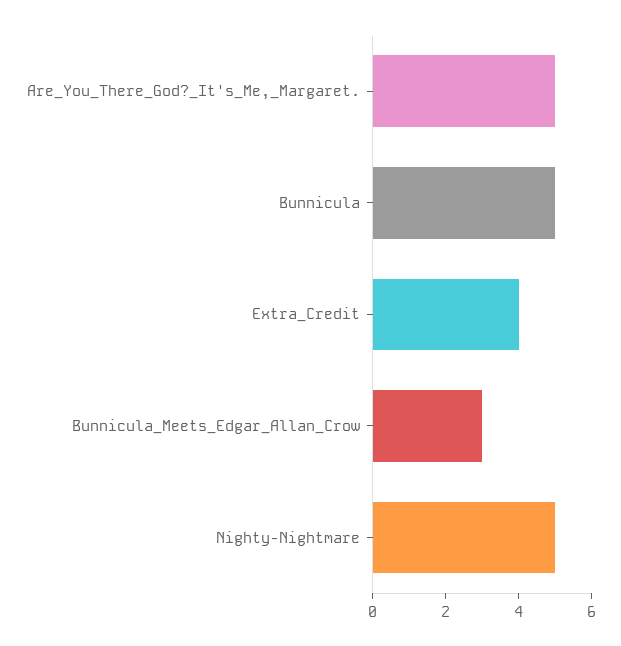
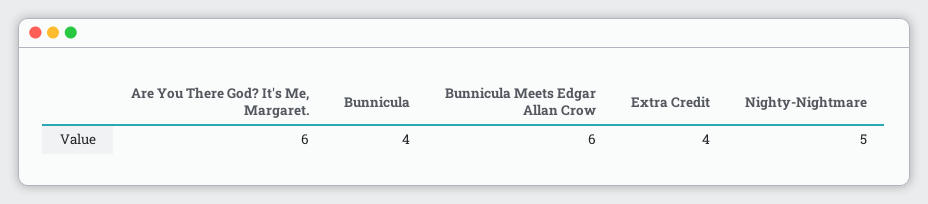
Are_You_There_God?_It's_Me,_Margaret.: 5 -> 6
Bunnicula: 5 -> 4
Bunnicula_Meets_Edgar_Allan_Crow: 3 -> 6

